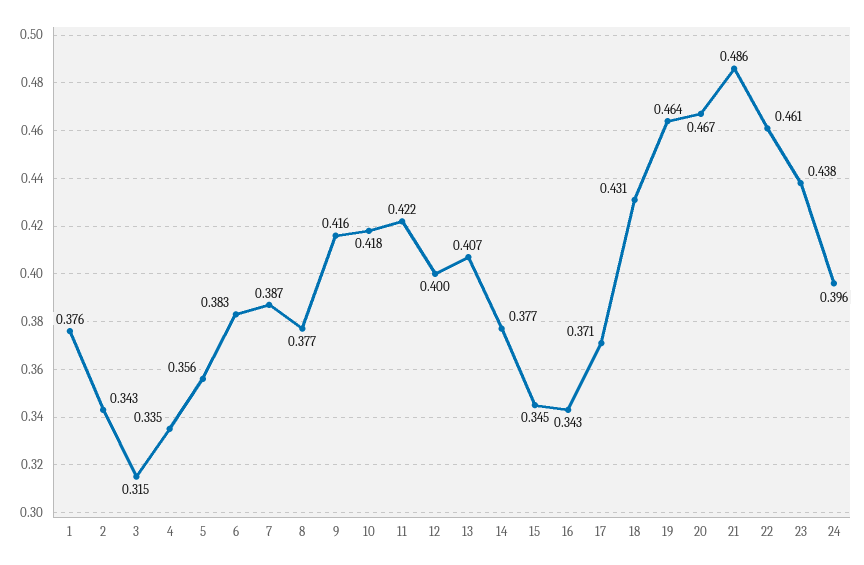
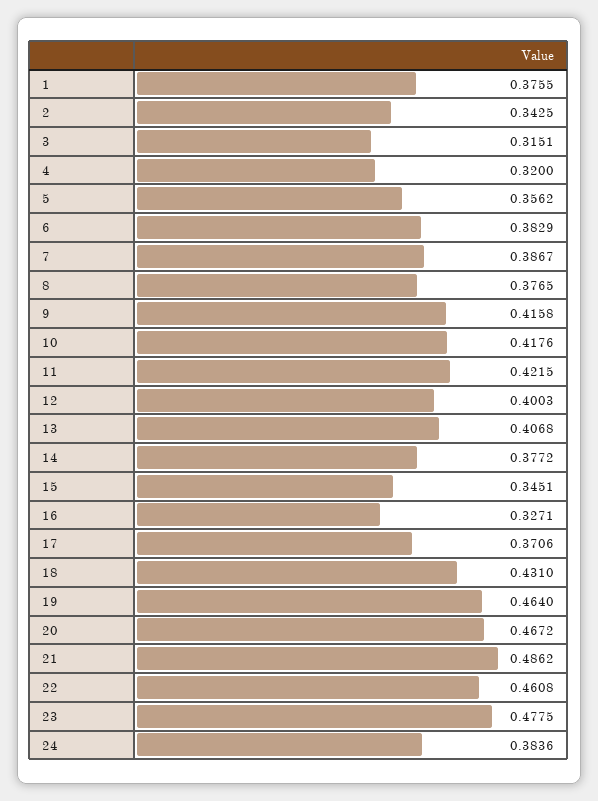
4: 0.335 -> 0.32
16: 0.343 -> 0.3271
23: 0.438 -> 0.4775
24: 0.396 -> 0.3836

